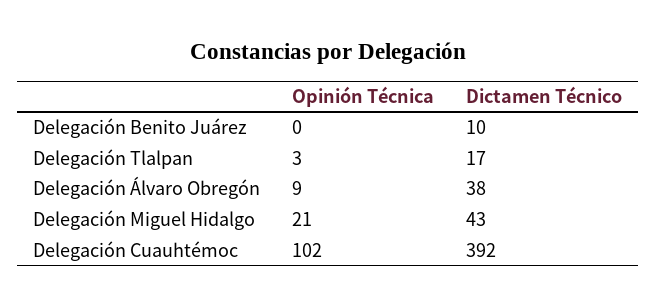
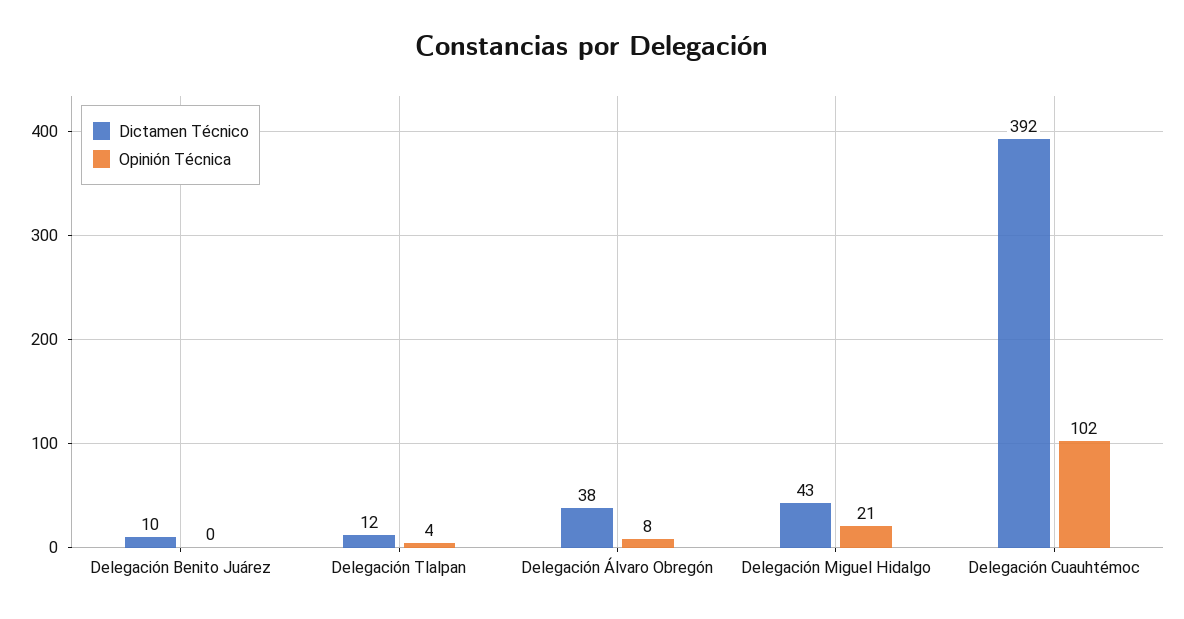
Opinión Técnica, Delegación Tlalpan: 3 -> 4
Dictamen Técnico, Delegación Tlalpan: 17 -> 12
Opinión Técnica, Delegación Álvaro Obregón: 9 -> 8

